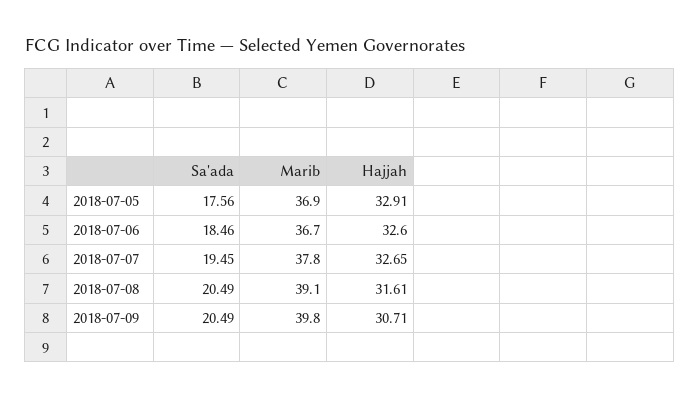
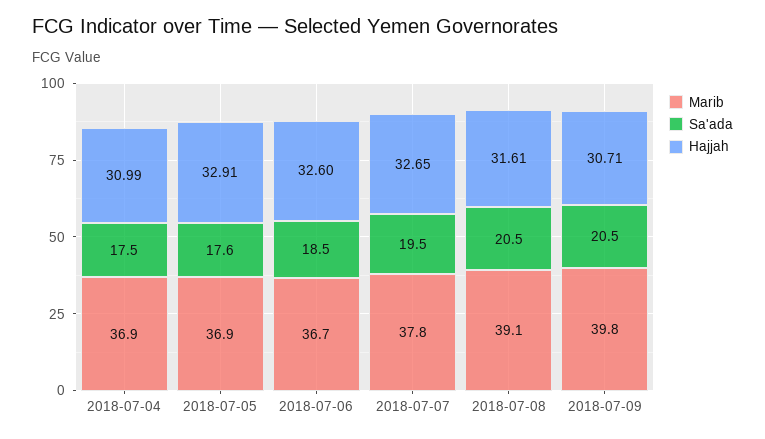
Marib, 2018-07-04: none -> 36.9
Sa'ada, 2018-07-04: none -> 17.5
Hajjah, 2018-07-04: none -> 30.99

